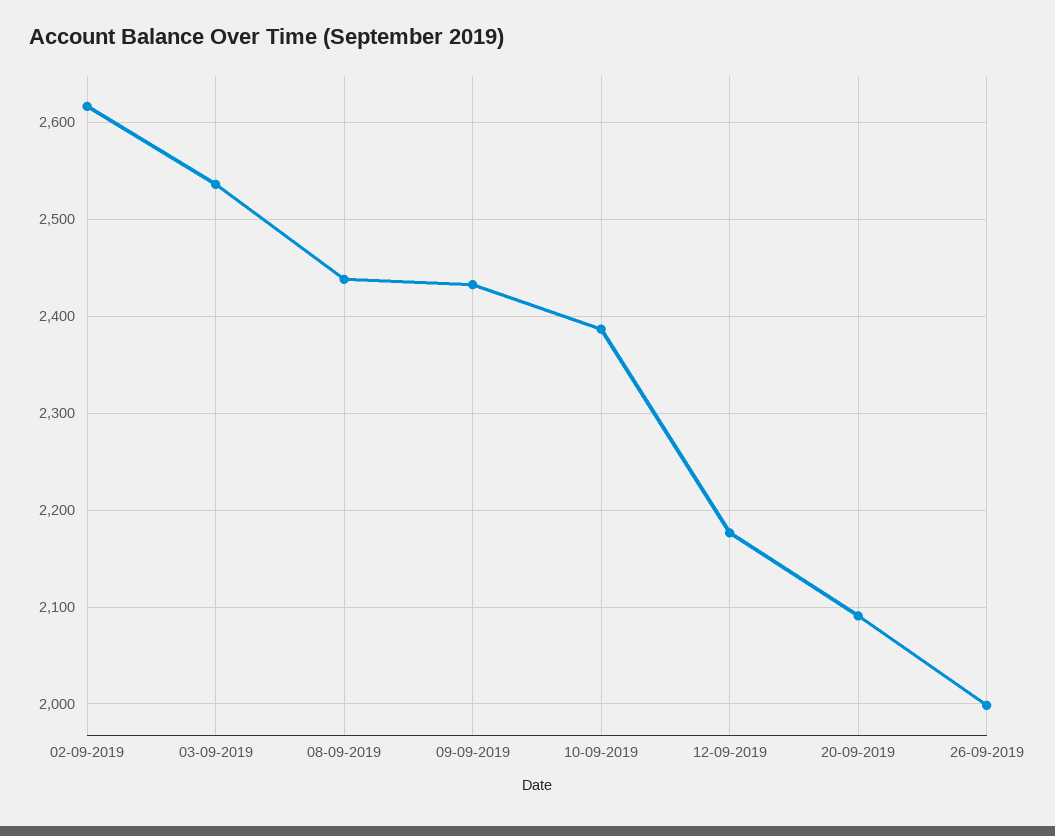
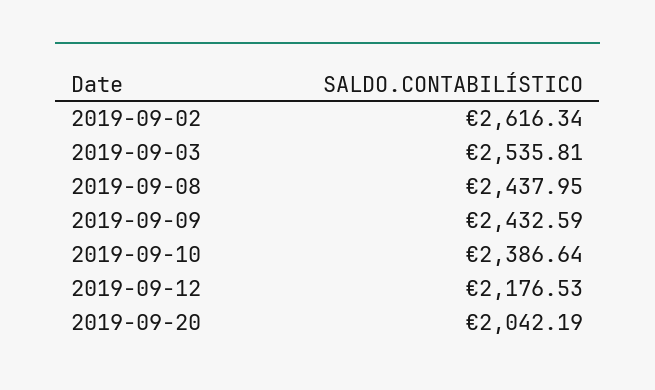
20-09-2019: 2090 -> 2042.19
26-09-2019: 2000 -> none

